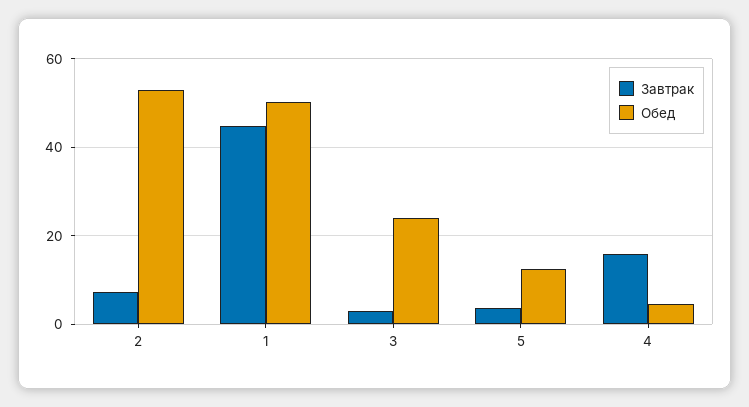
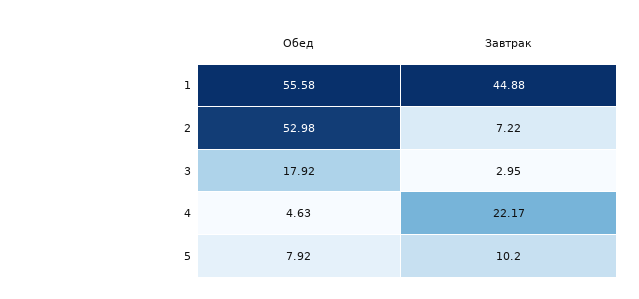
Обед, 1: 50 -> 55.58
Обед, 3: 24 -> 17.92
Завтрак, 5: 4 -> 10.2
Обед, 5: 12 -> 7.92
Завтрак, 4: 16 -> 22.17

